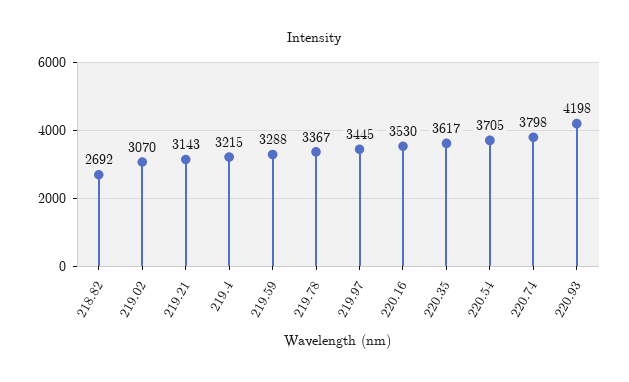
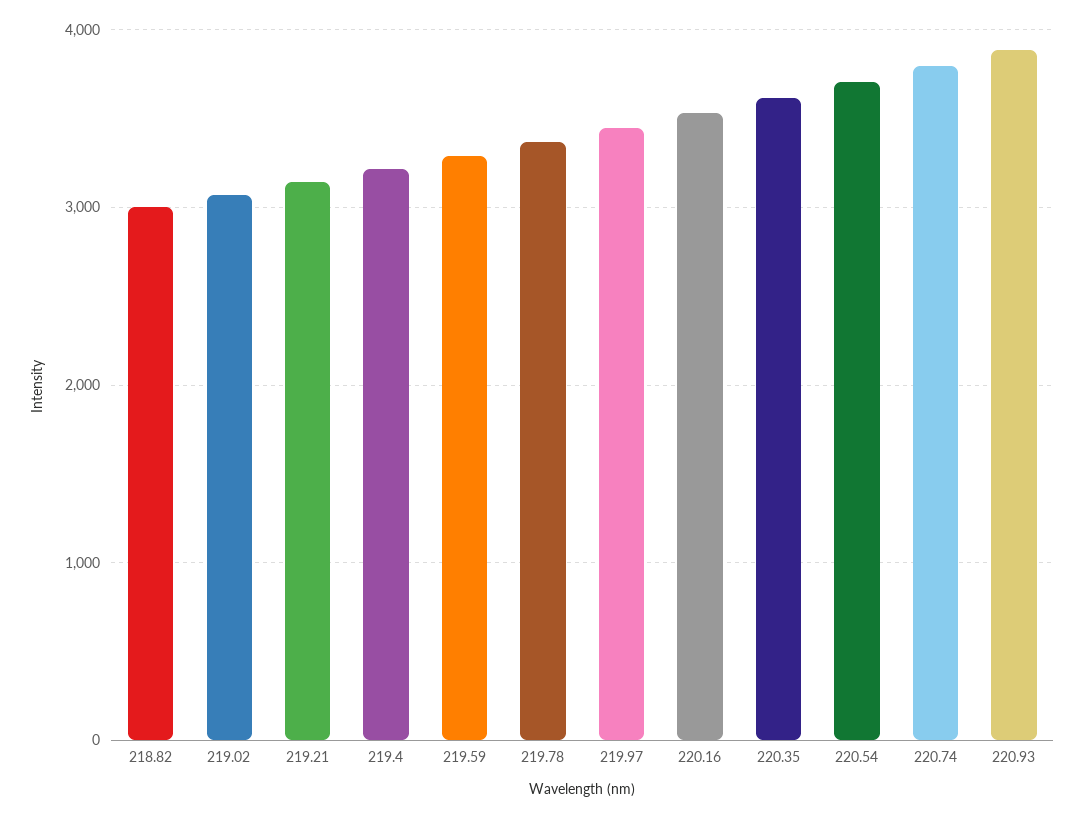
218.82: 2692 -> 3000
220.93: 4198 -> 3900

